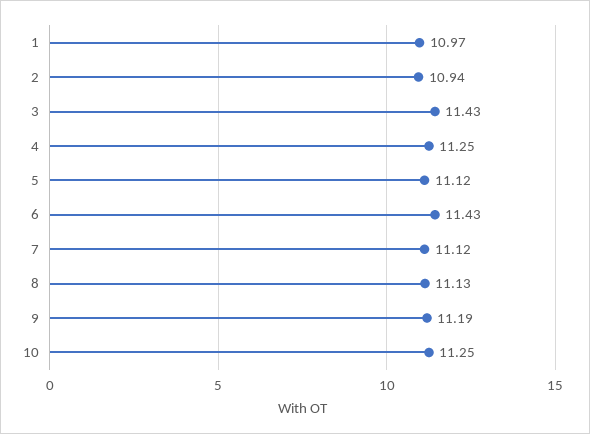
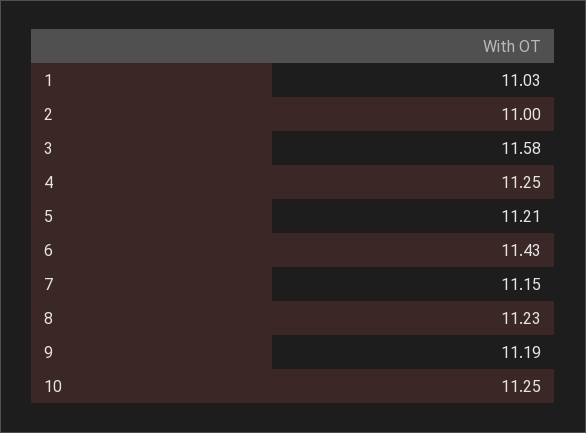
1: 10.97 -> 11.03
2: 10.94 -> 11
3: 11.43 -> 11.58
5: 11.12 -> 11.21
7: 11.12 -> 11.15
8: 11.13 -> 11.23

